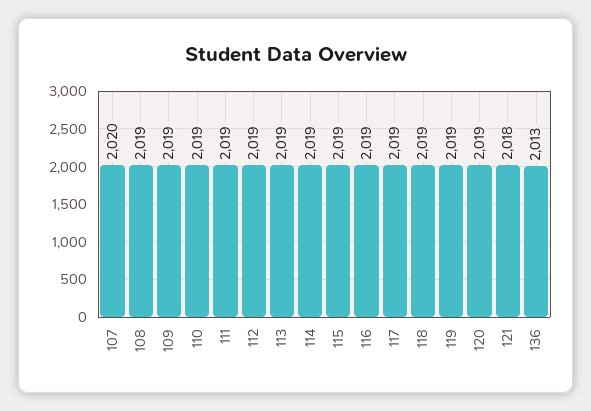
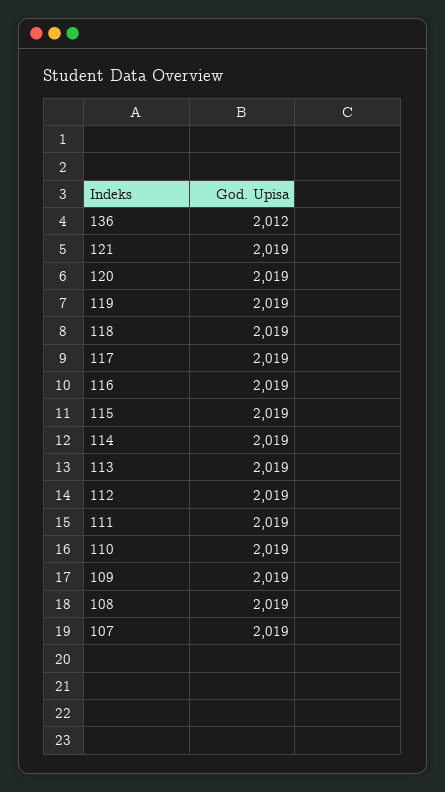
107: 2020 -> 2019
121: 2018 -> 2019
136: 2013 -> 2012

